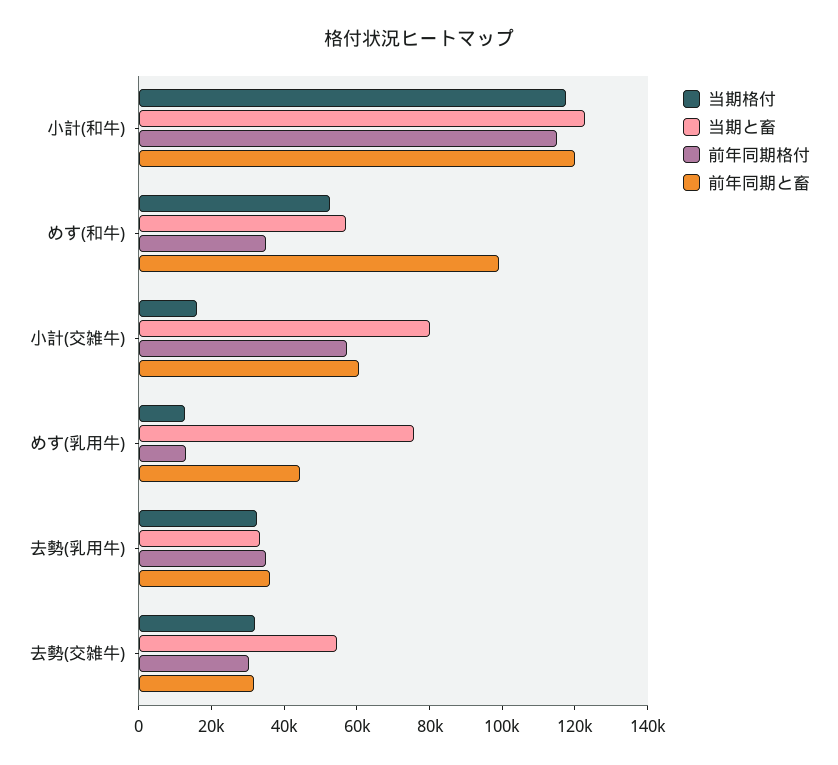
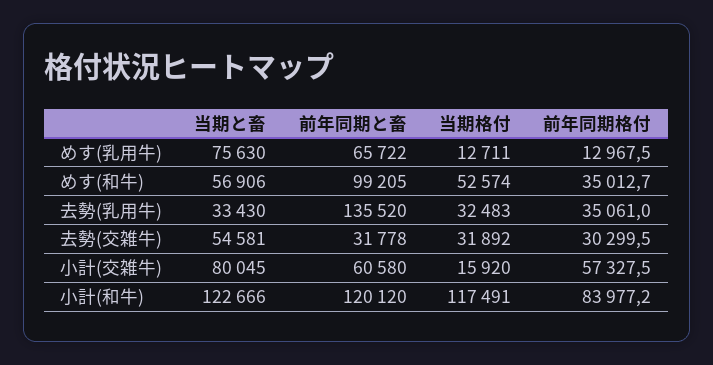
前年同期格付, 小計(和牛): 115000 -> 83977.2
前年同期と畜, めす(乳用牛): 45000 -> 65722
前年同期と畜, 去勢(乳用牛): 35000 -> 135520

